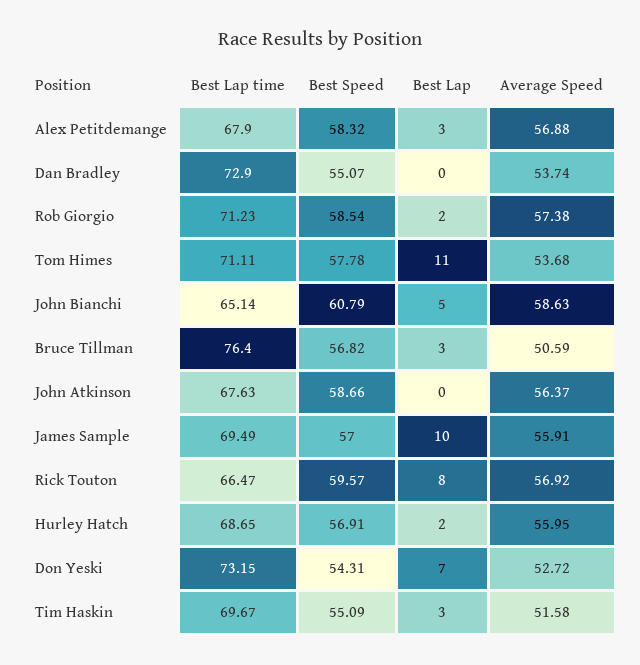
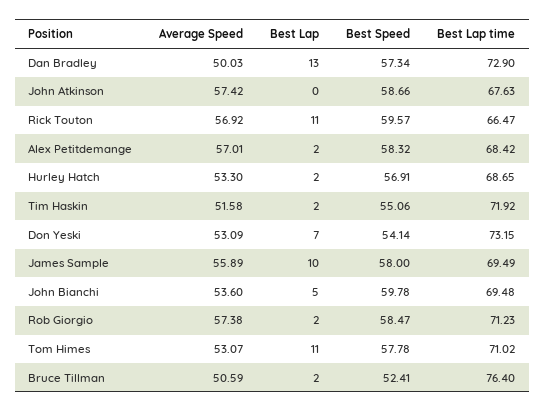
Best Lap time, Alex Petitdemange: 67.9 -> 68.42
Best Lap, Alex Petitdemange: 3 -> 2
Average Speed, Alex Petitdemange: 56.88 -> 57.01
Best Speed, Dan Bradley: 55.07 -> 57.34
Best Lap, Dan Bradley: 0 -> 13
Average Speed, Dan Bradley: 53.74 -> 50.03
Best Speed, Rob Giorgio: 58.54 -> 58.47
Best Lap time, Tom Himes: 71.11 -> 71.02
Average Speed, Tom Himes: 53.68 -> 53.07
Best Lap time, John Bianchi: 65.14 -> 69.48
Best Speed, John Bianchi: 60.79 -> 59.78
Average Speed, John Bianchi: 58.63 -> 53.6
Best Speed, Bruce Tillman: 56.82 -> 52.41
Best Lap, Bruce Tillman: 3 -> 2
Average Speed, John Atkinson: 56.37 -> 57.42
Best Speed, James Sample: 57 -> 58
Average Speed, James Sample: 55.91 -> 55.89
Best Lap, Rick Touton: 8 -> 11
Average Speed, Hurley Hatch: 55.95 -> 53.3
Best Speed, Don Yeski: 54.31 -> 54.14
Average Speed, Don Yeski: 52.72 -> 53.09
Best Lap time, Tim Haskin: 69.67 -> 71.92
Best Speed, Tim Haskin: 55.09 -> 55.06
Best Lap, Tim Haskin: 3 -> 2

